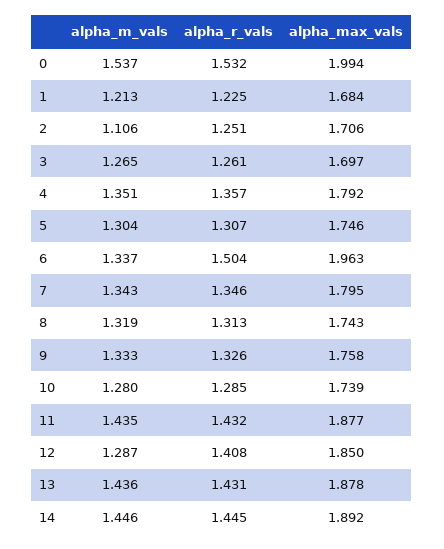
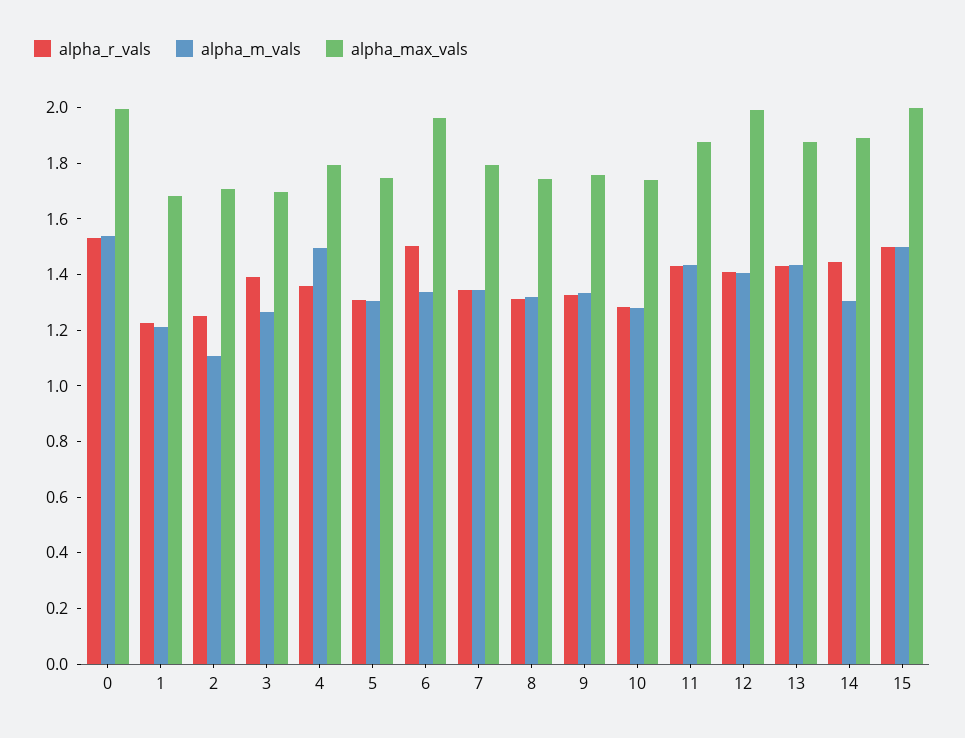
alpha_r_vals, 3: 1.261 -> 1.4
alpha_m_vals, 4: 1.351 -> 1.5
alpha_m_vals, 12: 1.287 -> 1.4
alpha_max_vals, 12: 1.85 -> 2
alpha_m_vals, 14: 1.446 -> 1.3
alpha_r_vals, 15: none -> 1.5
alpha_m_vals, 15: none -> 1.5
alpha_max_vals, 15: none -> 2

